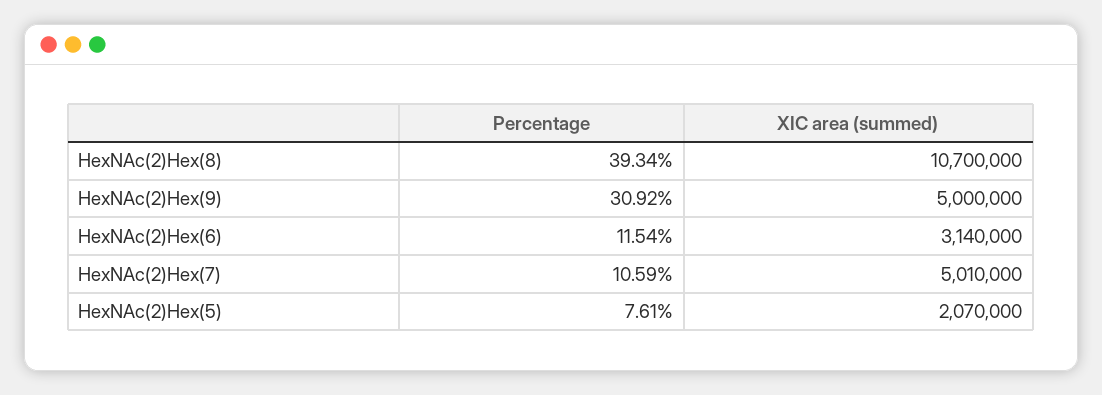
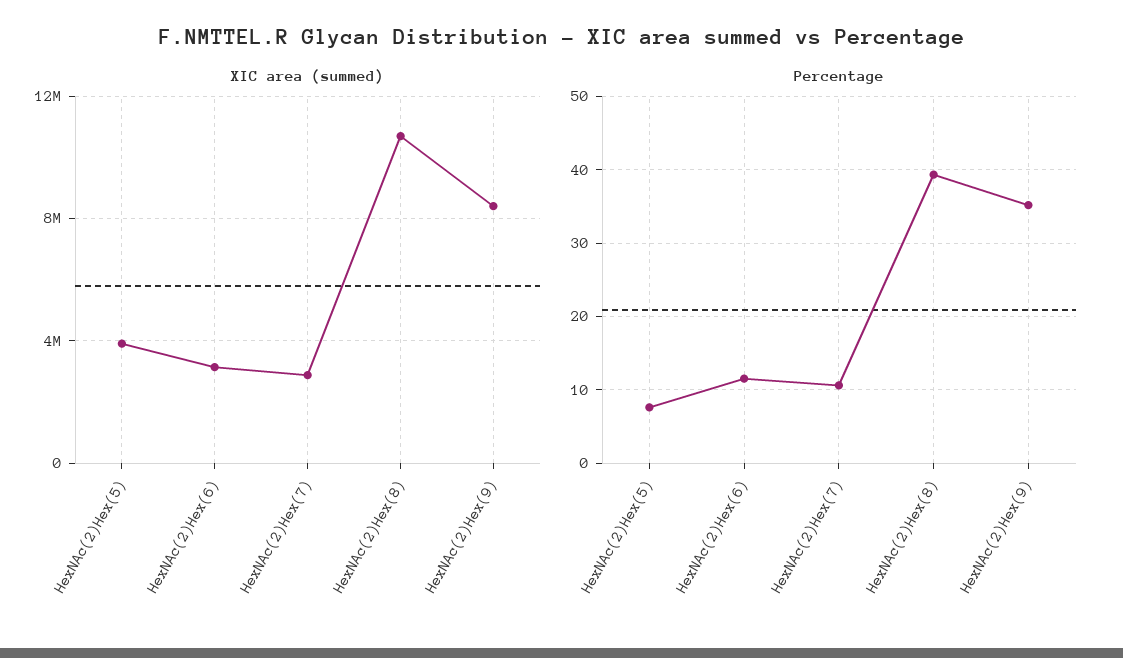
Percentage, HexNAc(2)Hex(9): 30.92 -> 35
XIC area (summed), HexNAc(2)Hex(9): 5000000 -> 8500000
XIC area (summed), HexNAc(2)Hex(7): 5010000 -> 3000000
XIC area (summed), HexNAc(2)Hex(5): 2070000 -> 4000000

